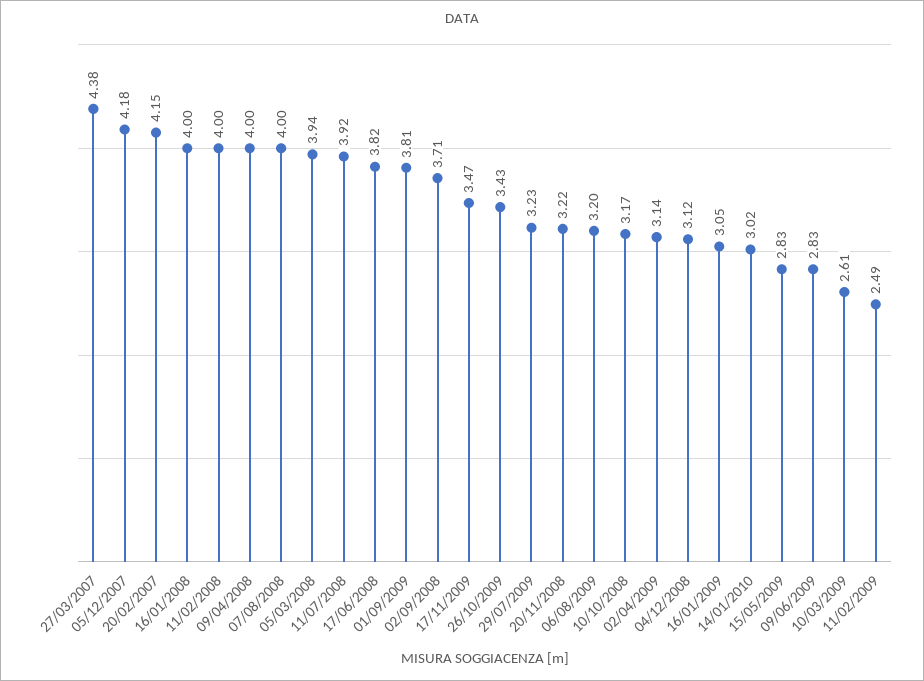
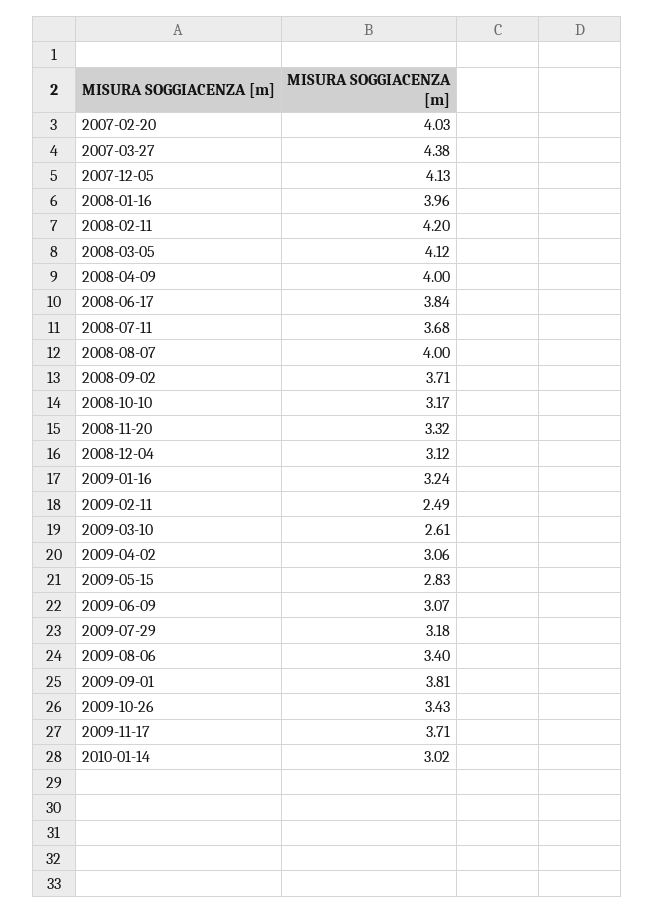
05/12/2007: 4.18 -> 4.13
20/02/2007: 4.15 -> 4.03
16/01/2008: 4 -> 3.96
11/02/2008: 4 -> 4.2
05/03/2008: 3.94 -> 4.12
11/07/2008: 3.92 -> 3.68
17/06/2008: 3.82 -> 3.84
17/11/2009: 3.47 -> 3.71
29/07/2009: 3.23 -> 3.18
20/11/2008: 3.22 -> 3.32
06/08/2009: 3.2 -> 3.4
02/04/2009: 3.14 -> 3.06
16/01/2009: 3.05 -> 3.24
09/06/2009: 2.83 -> 3.07

